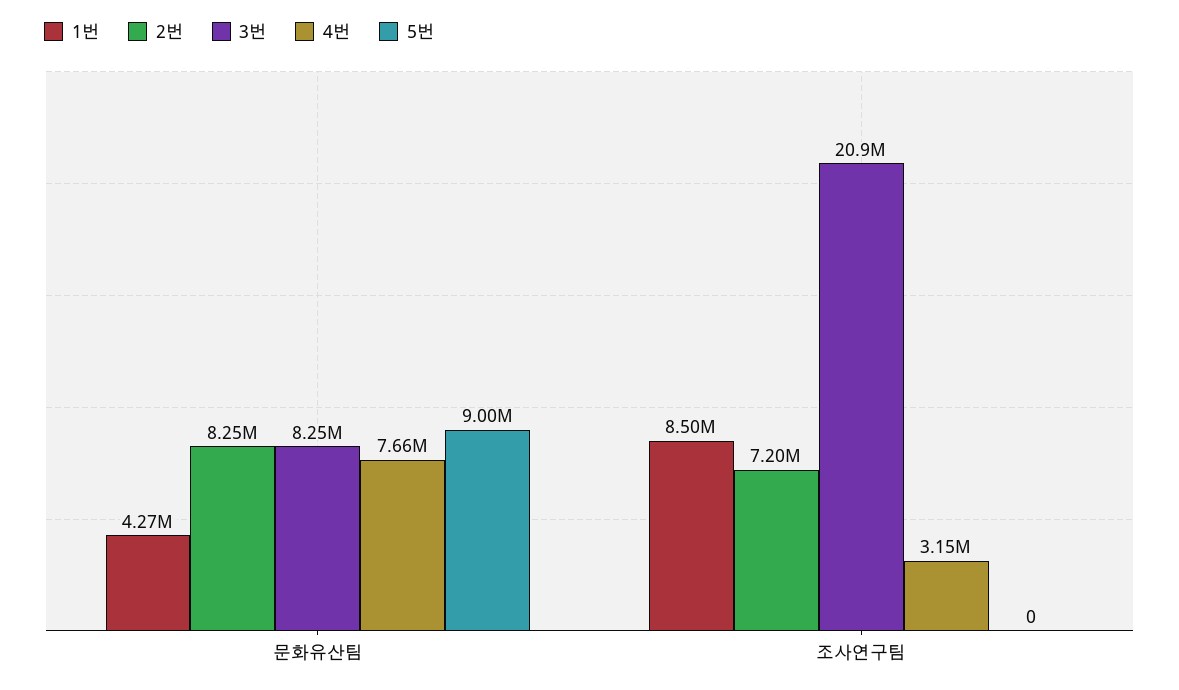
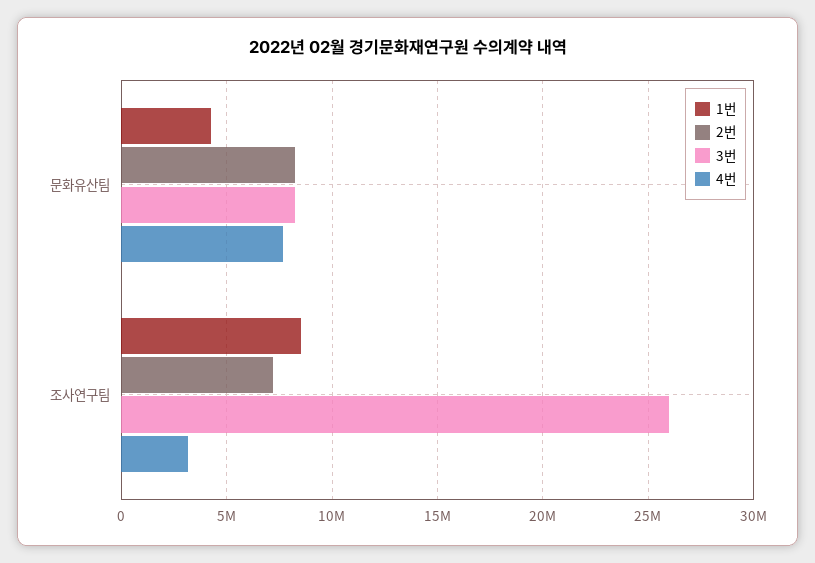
5번, 문화유산팀: 9000000 -> none
3번, 조사연구팀: 20900000 -> 26000000
5번, 조사연구팀: 0 -> none

